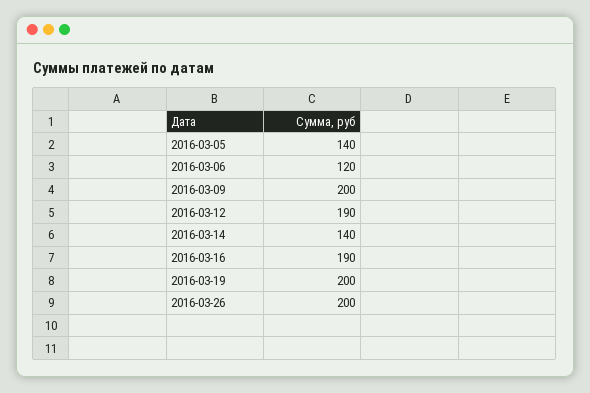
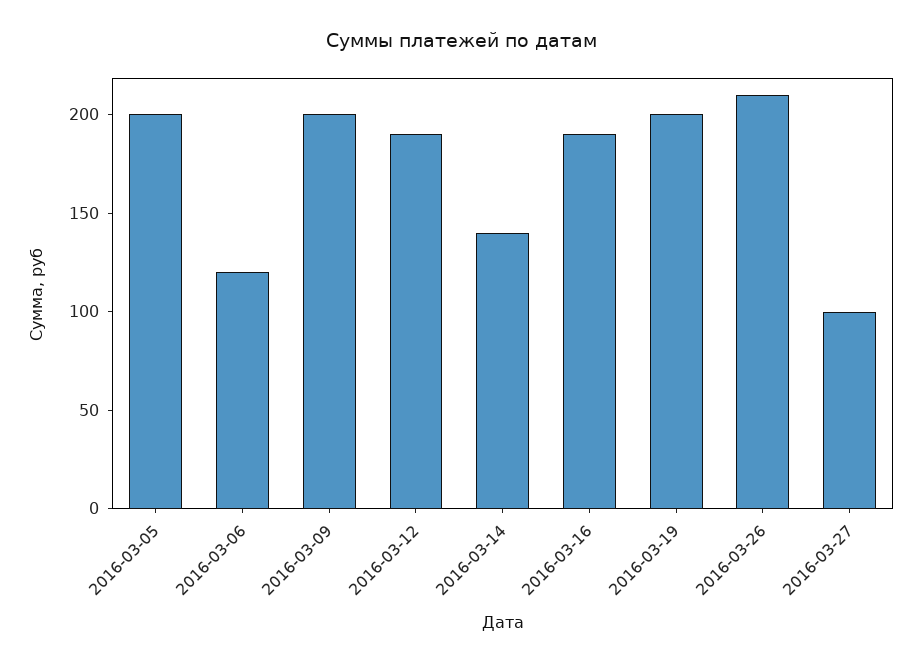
2016-03-05: 140 -> 200
2016-03-26: 200 -> 210
2016-03-27: none -> 100

